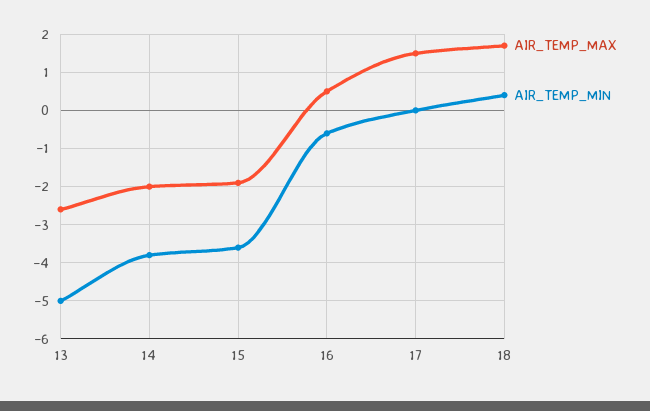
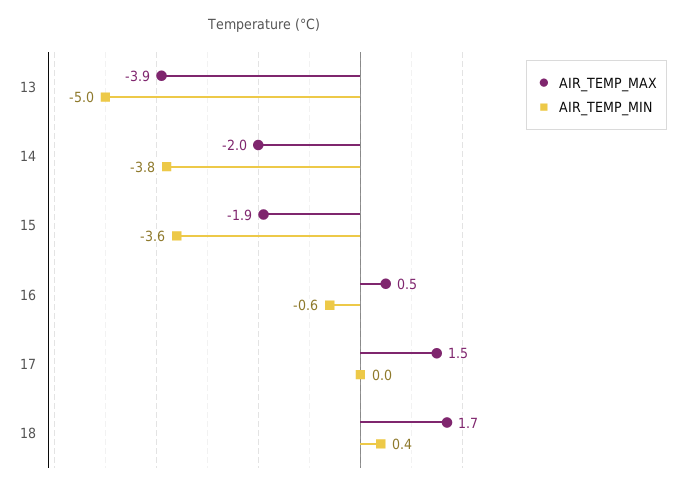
AIR_TEMP_MAX, 13: -2.5 -> -3.9

